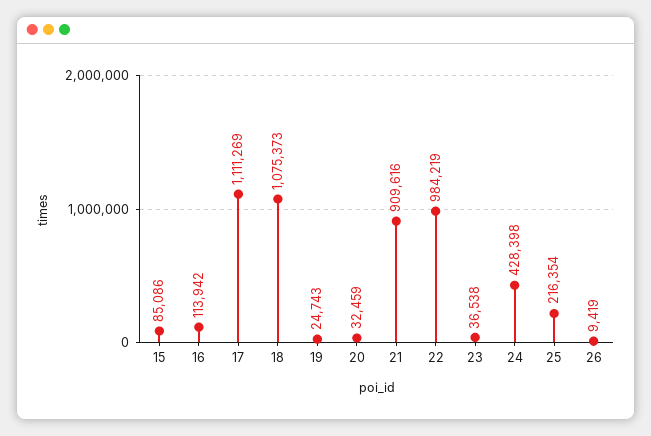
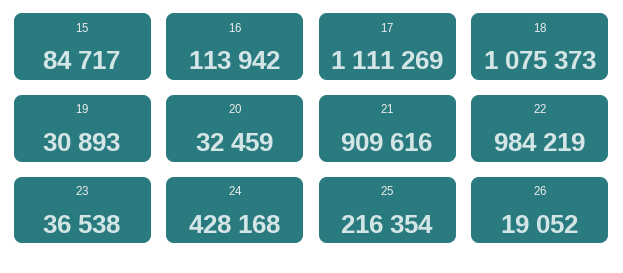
15: 85086 -> 84717
19: 24743 -> 30893
24: 428398 -> 428168
26: 9419 -> 19052

